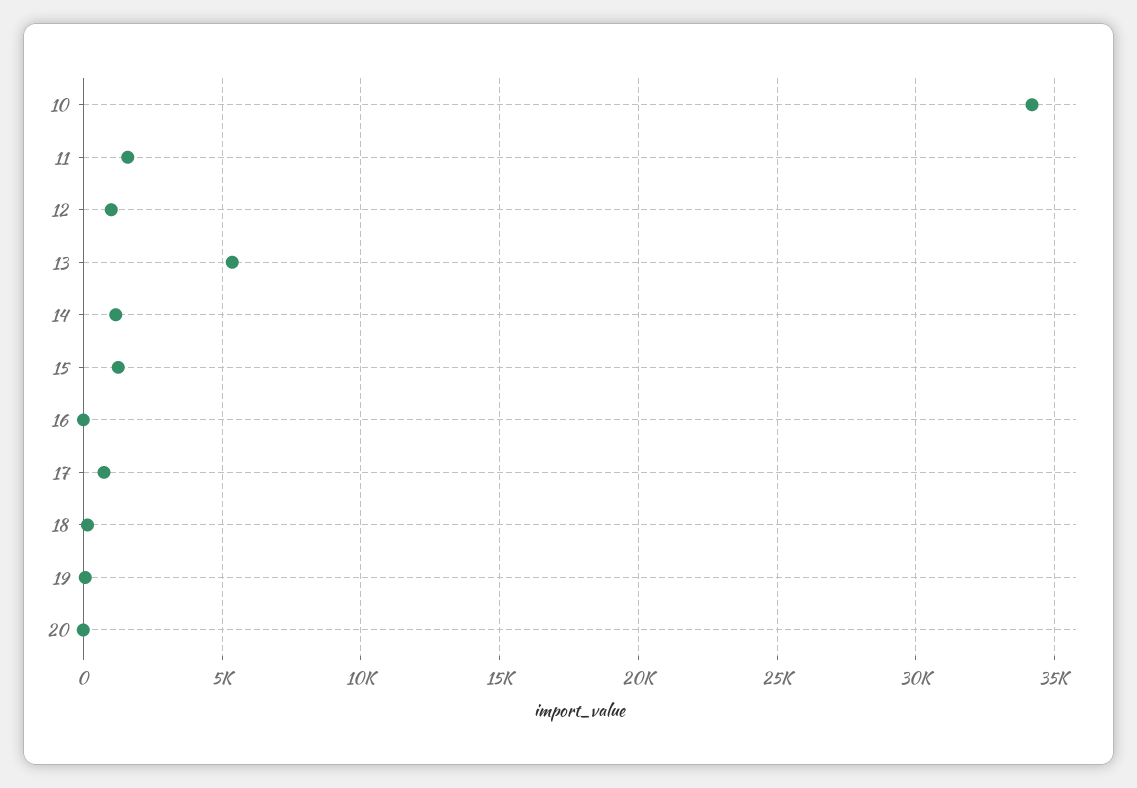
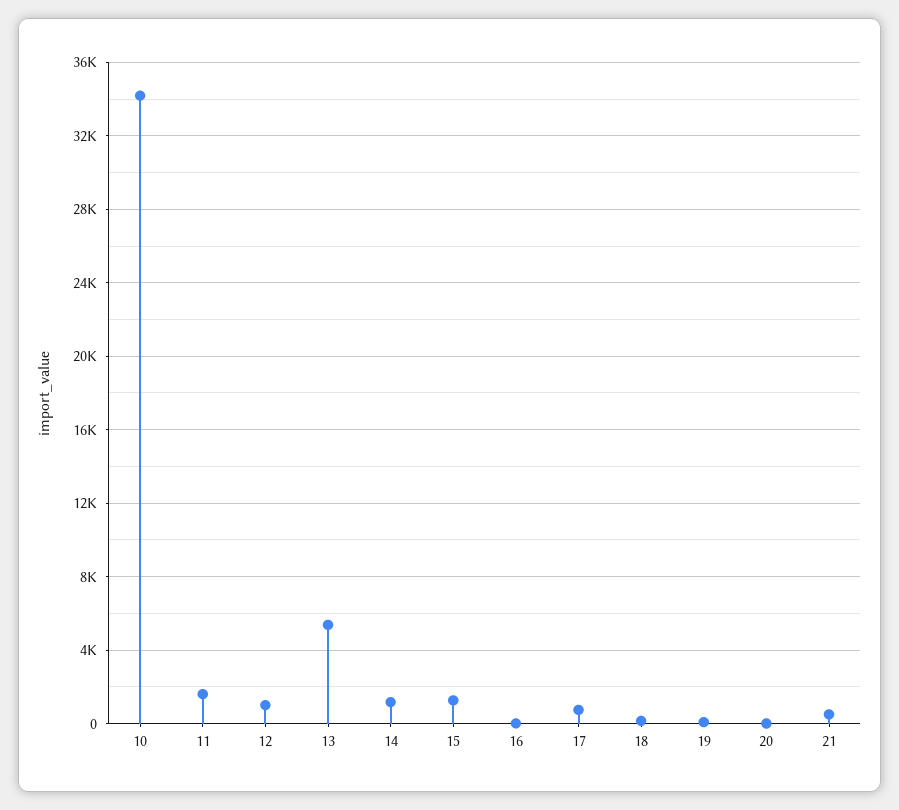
21: none -> 500

